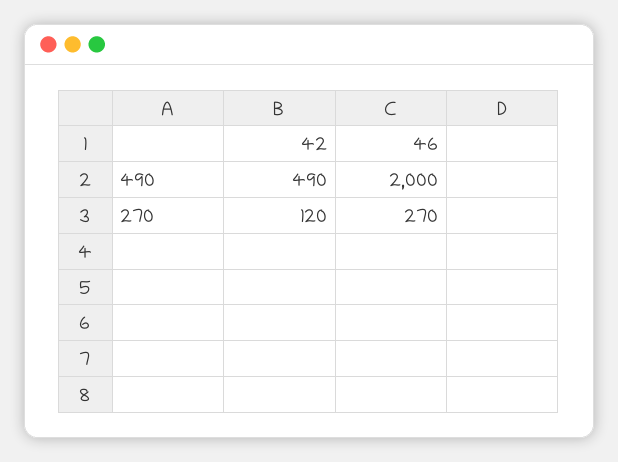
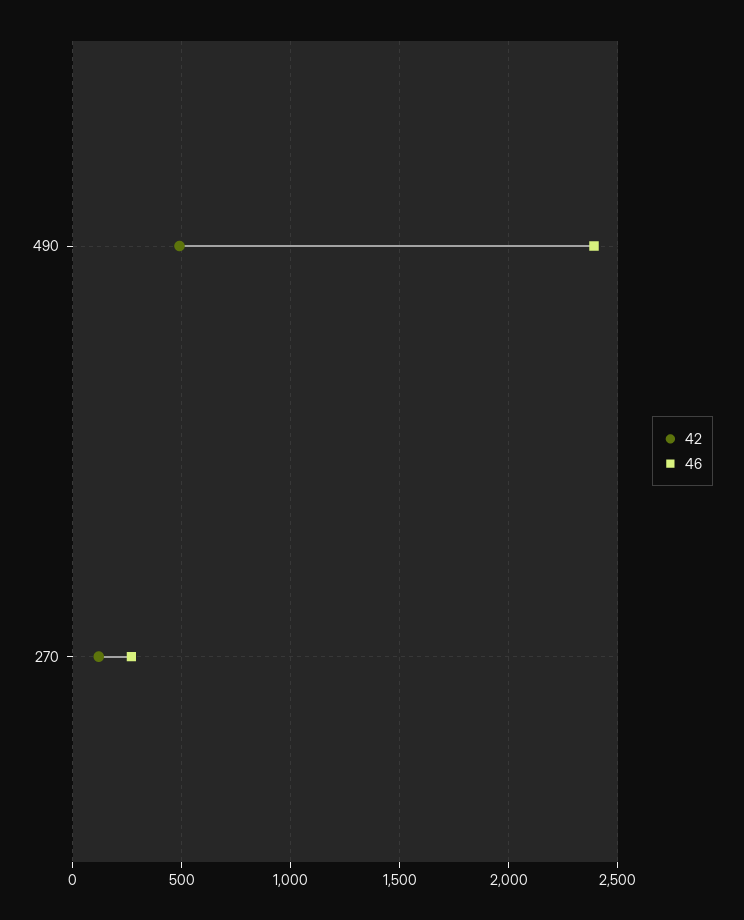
46, 490: 2000 -> 2400

